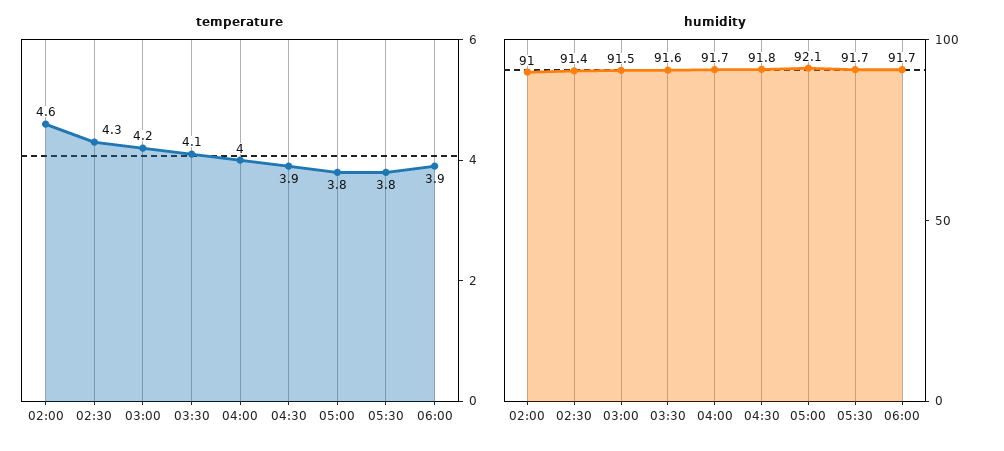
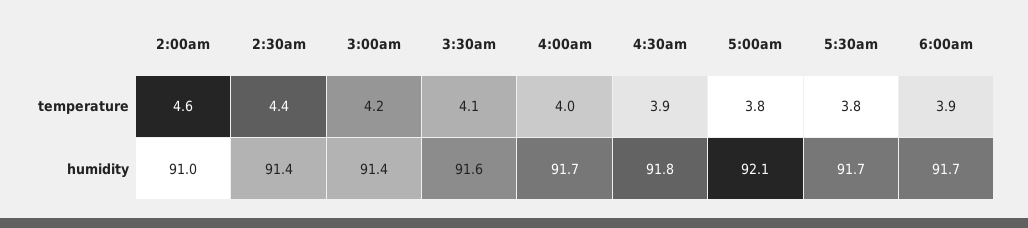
temperature, 02:30: 4.3 -> 4.4
humidity, 03:00: 91.5 -> 91.4

